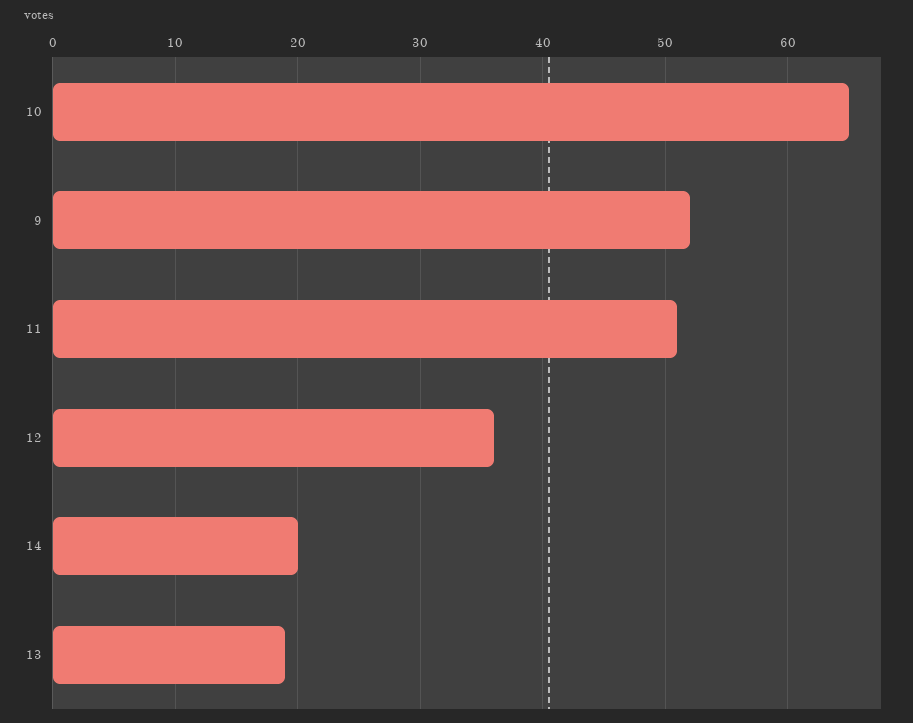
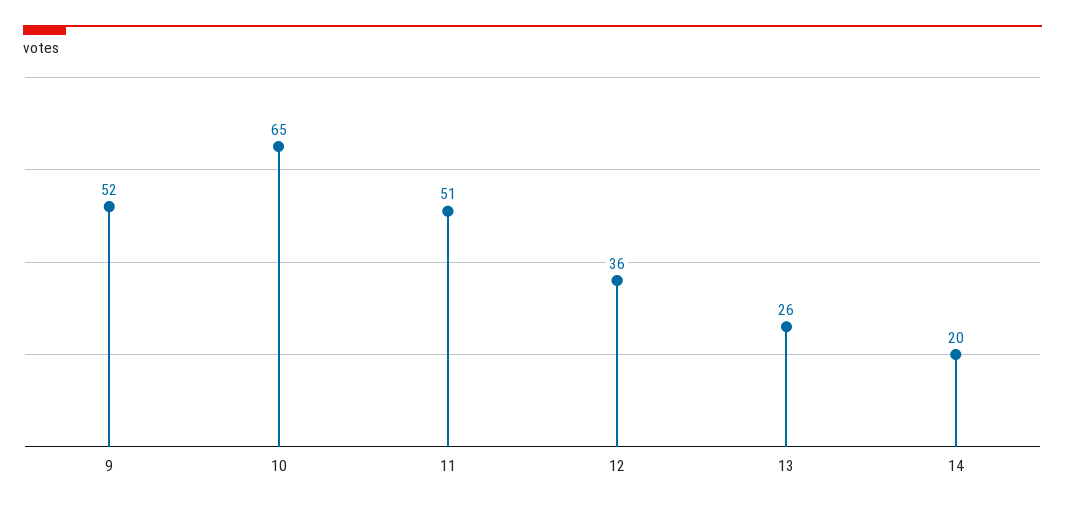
13: 19 -> 26

